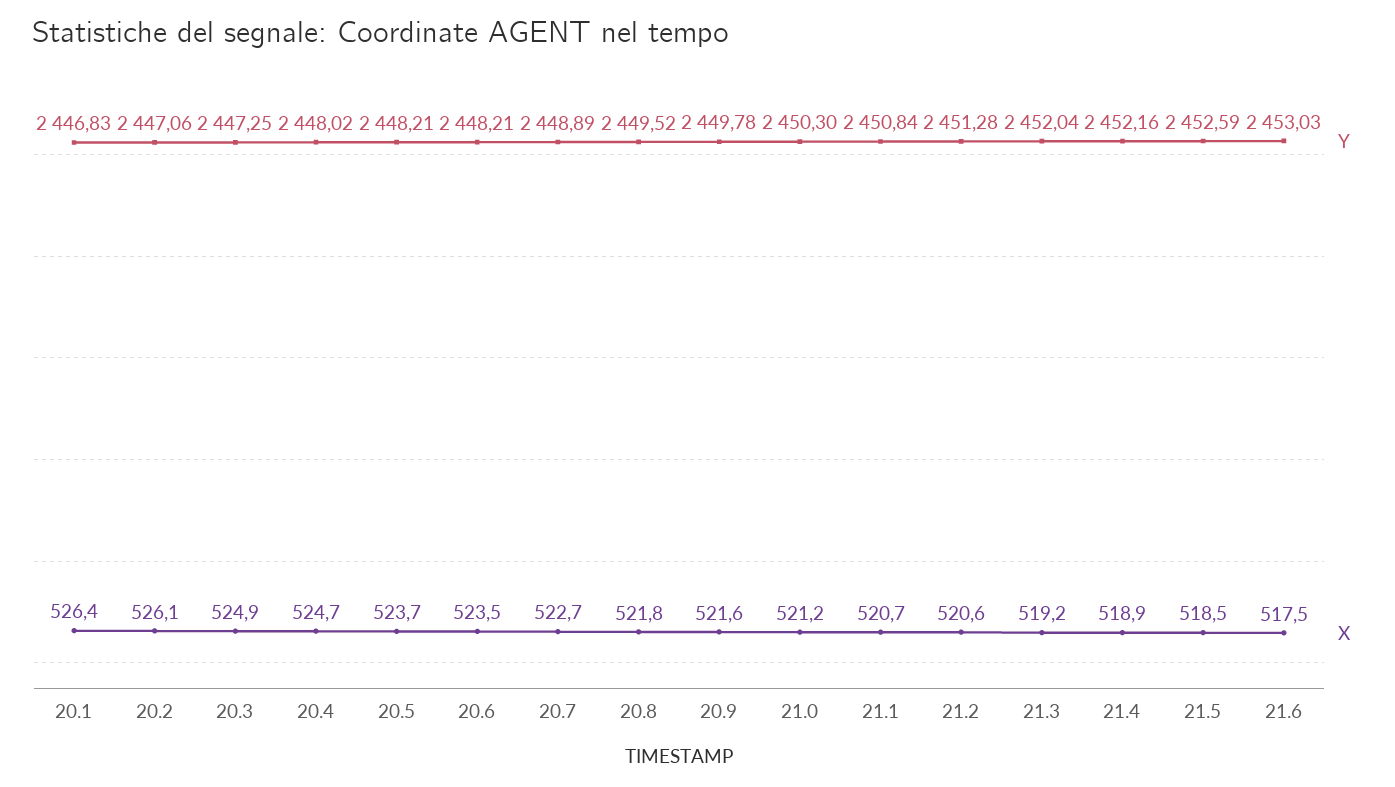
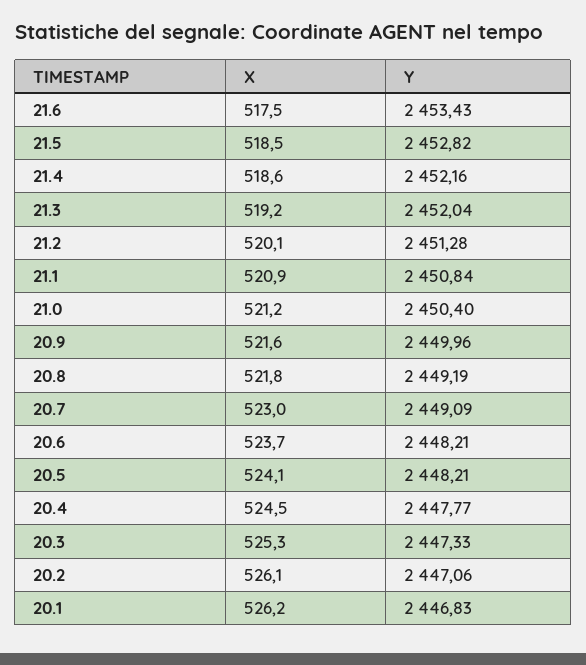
X, 20.1: 526.4 -> 526.2
Y, 20.3: 2447.25 -> 2447.33
X, 20.3: 524.9 -> 525.3
Y, 20.4: 2448.02 -> 2447.77
X, 20.4: 524.7 -> 524.5
X, 20.5: 523.7 -> 524.1
X, 20.6: 523.5 -> 523.7
Y, 20.7: 2448.89 -> 2449.09
X, 20.7: 522.7 -> 523
Y, 20.8: 2449.52 -> 2449.19
Y, 20.9: 2449.78 -> 2449.96
Y, 21.0: 2450.3 -> 2450.4
X, 21.1: 520.7 -> 520.9
X, 21.2: 520.6 -> 520.1
X, 21.4: 518.9 -> 518.6
Y, 21.5: 2452.59 -> 2452.82
Y, 21.6: 2453.03 -> 2453.43

